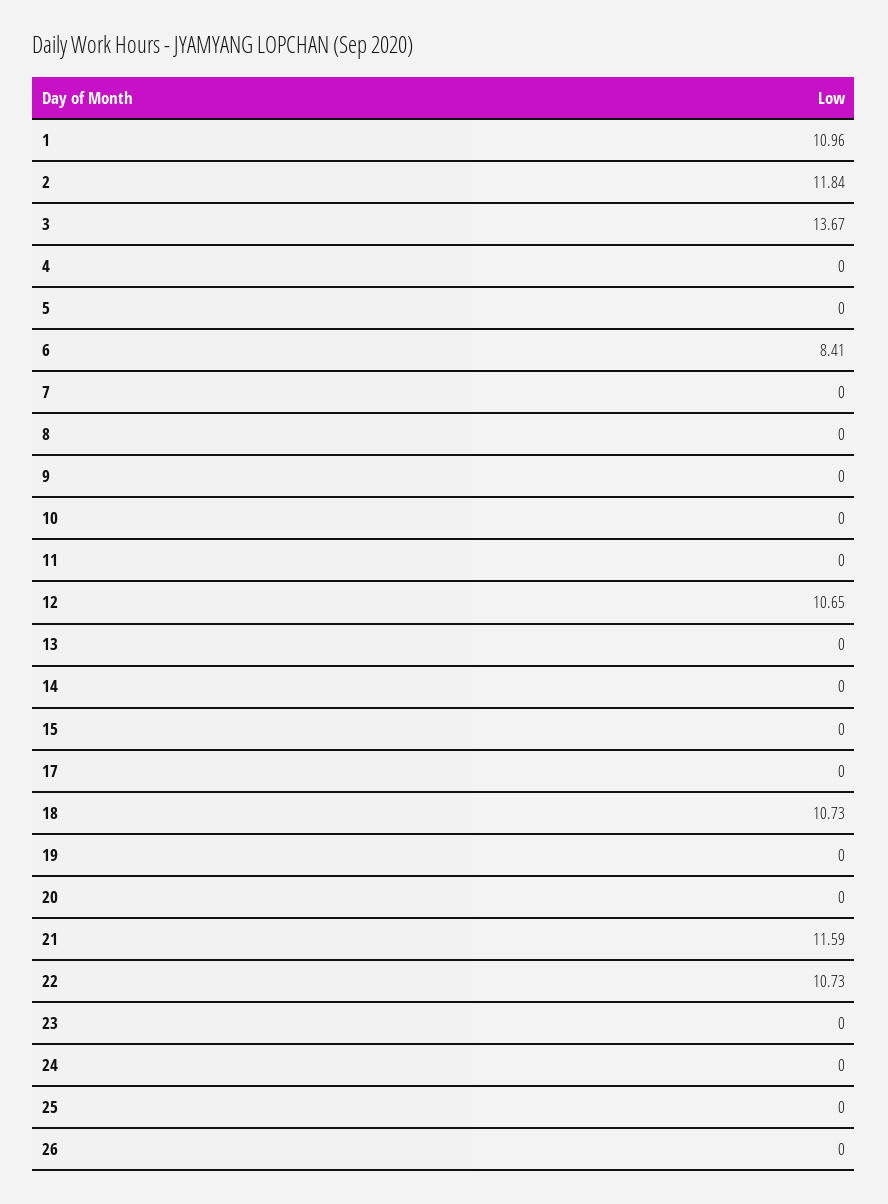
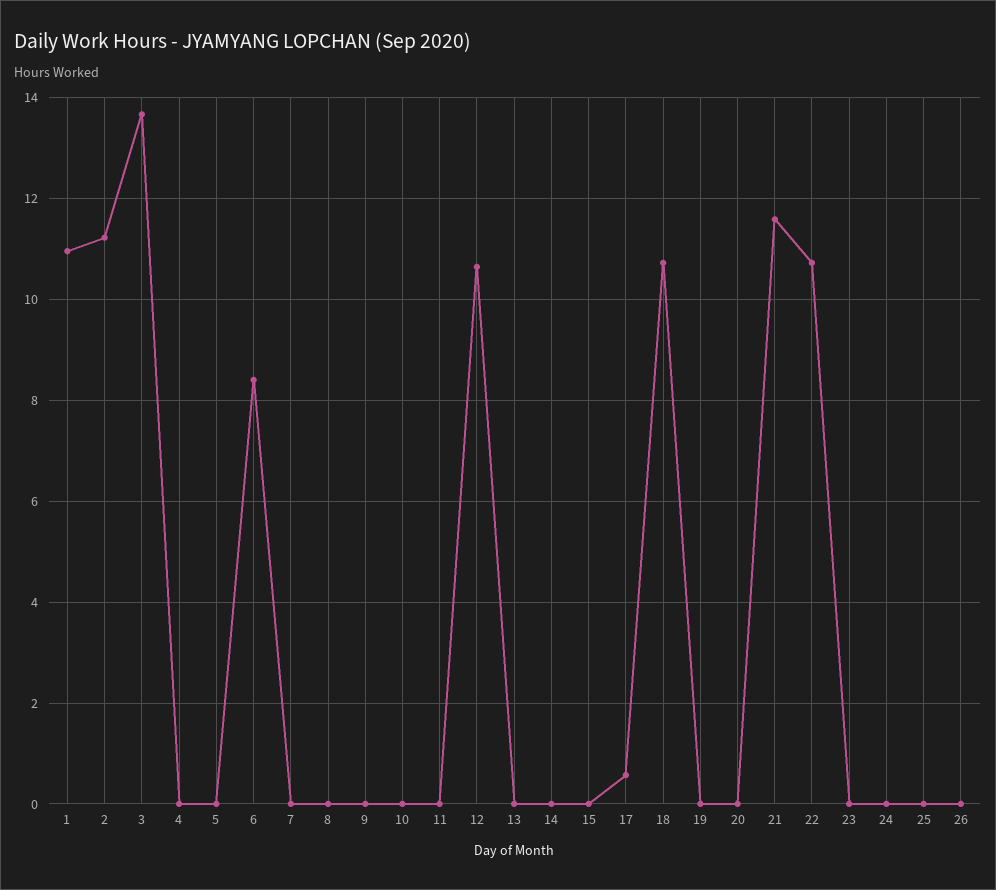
2: 11.84 -> 11.2
17: 0 -> 0.6

